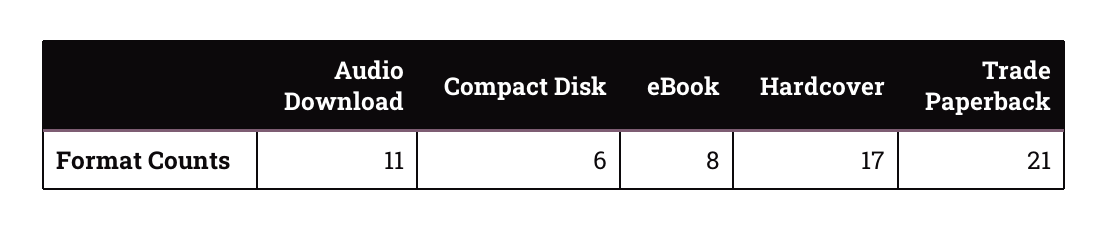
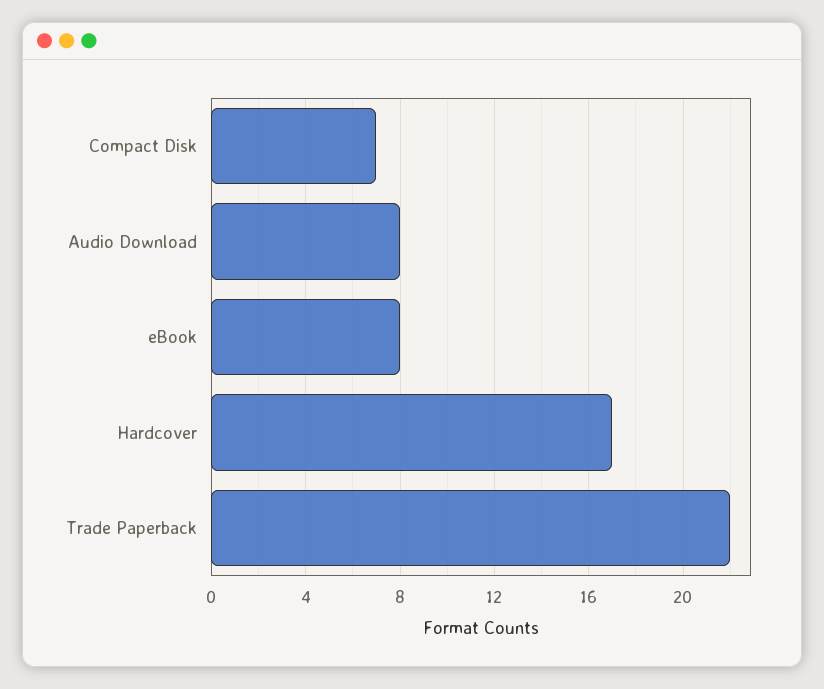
Audio Download: 11 -> 8
Compact Disk: 6 -> 7
Trade Paperback: 21 -> 22

